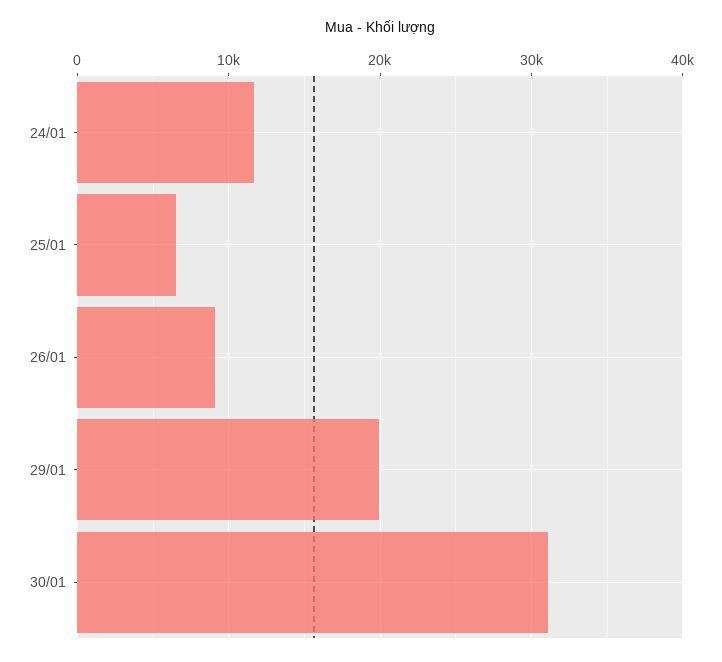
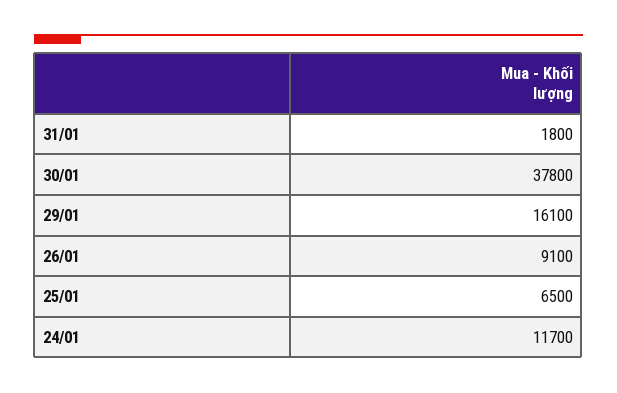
29/01: 20000 -> 16100
30/01: 31000 -> 37800
31/01: none -> 1800

